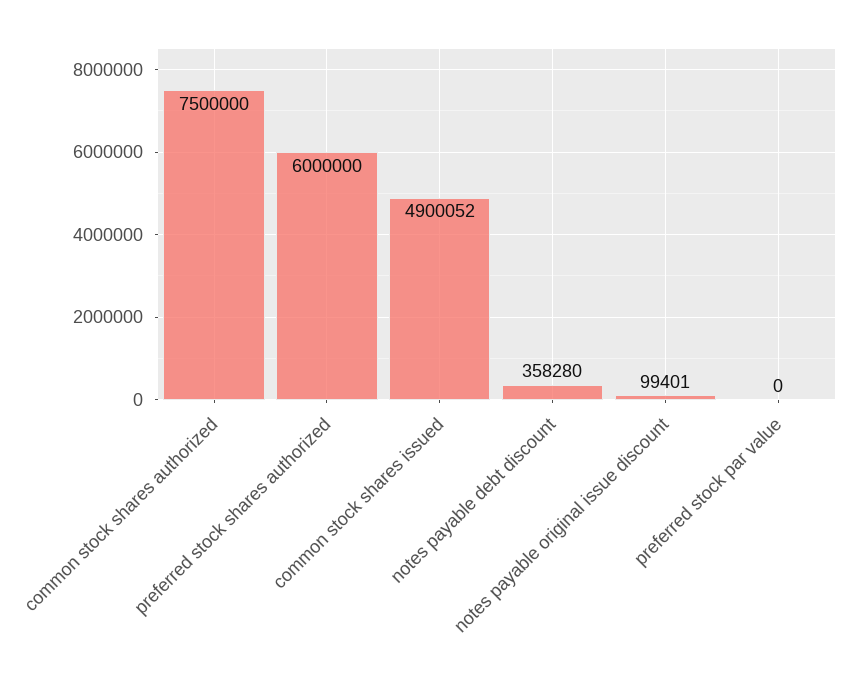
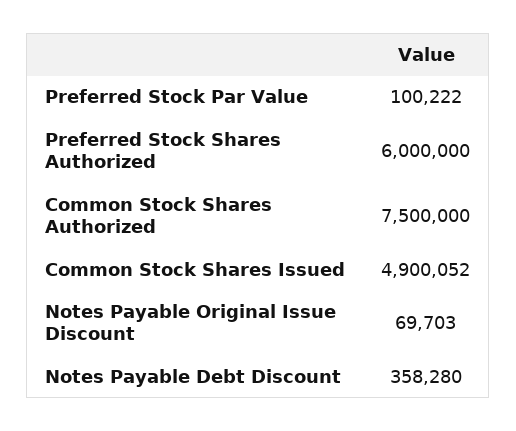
notes payable original issue discount: 99401 -> 69703
preferred stock par value: 0 -> 100222

